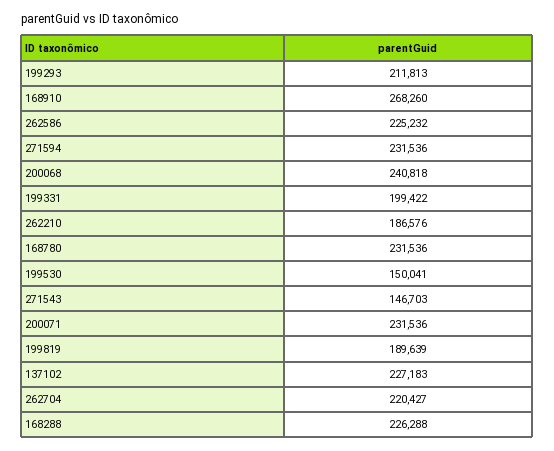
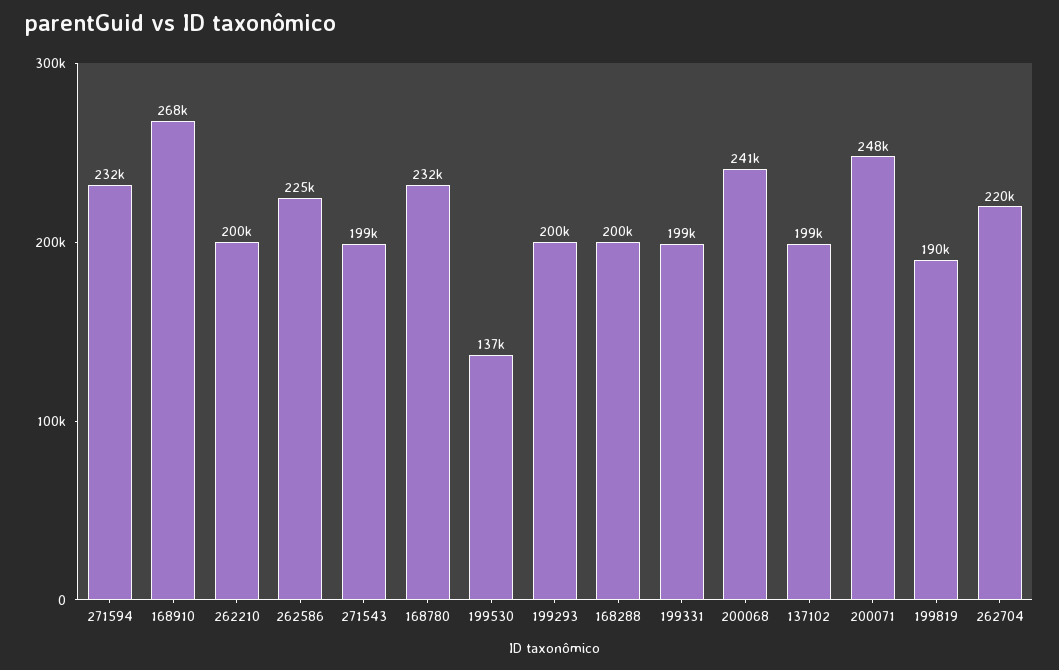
199293: 211813 -> 200000
262210: 186576 -> 200000
199530: 150041 -> 137000
271543: 146703 -> 199000
200071: 231536 -> 248000
137102: 227183 -> 199000
168288: 226288 -> 200000

